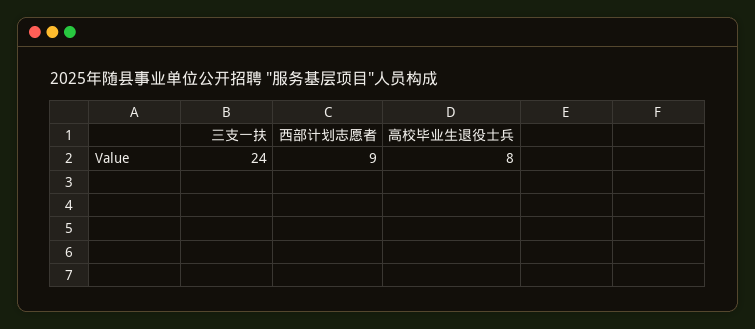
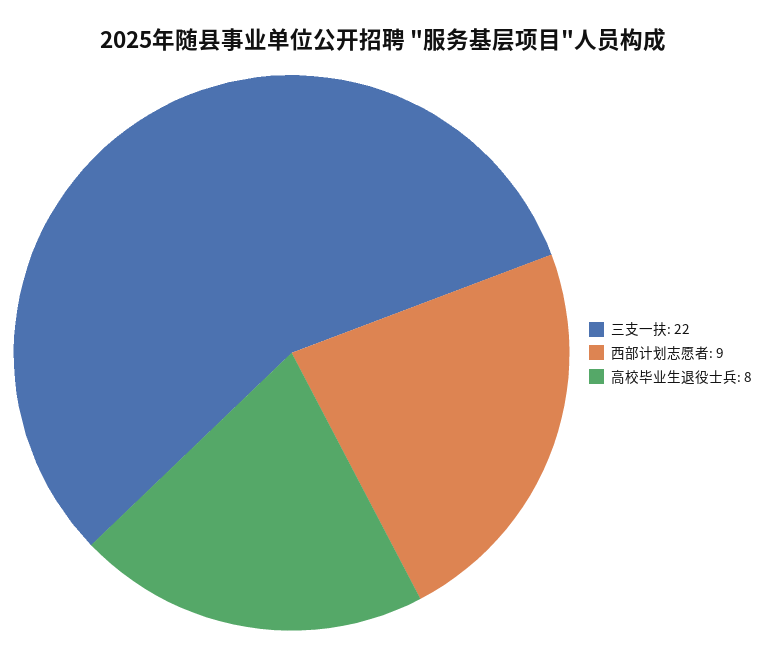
三支一扶: 24 -> 22

